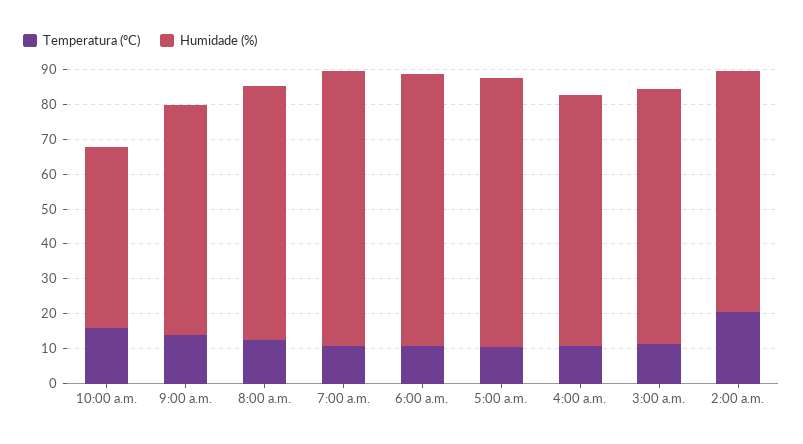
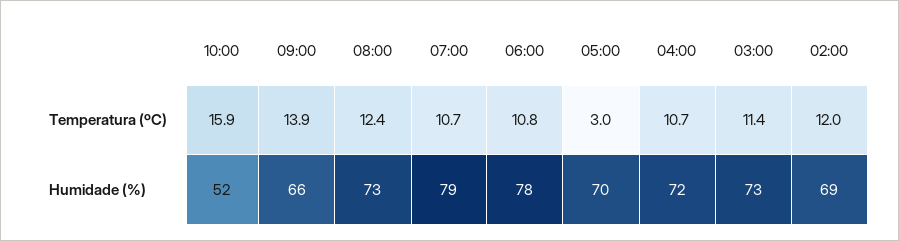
Temperatura (ºC), 5:00 a.m.: 10 -> 3
Humidade (%), 5:00 a.m.: 77.5 -> 70
Temperatura (ºC), 2:00 a.m.: 20 -> 12

